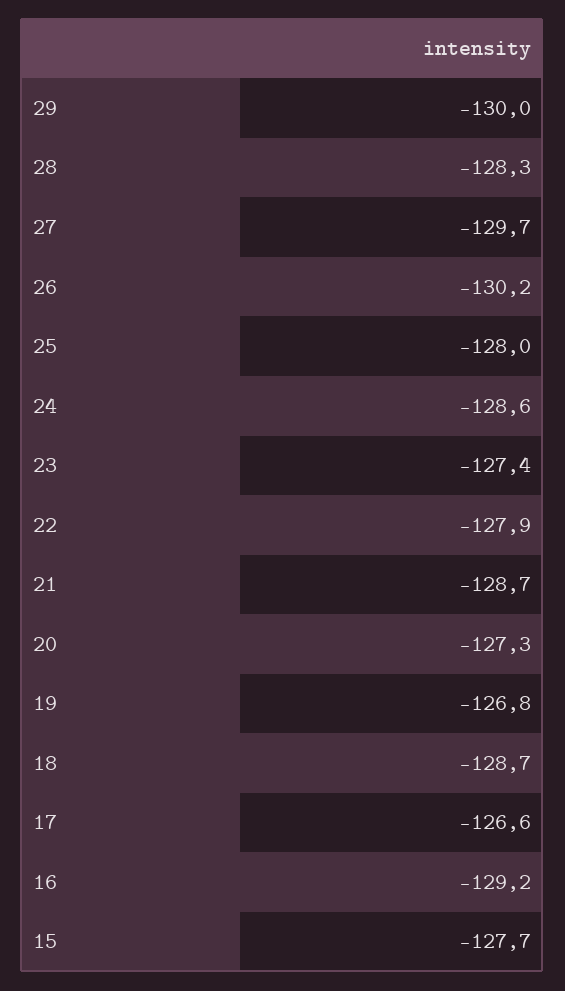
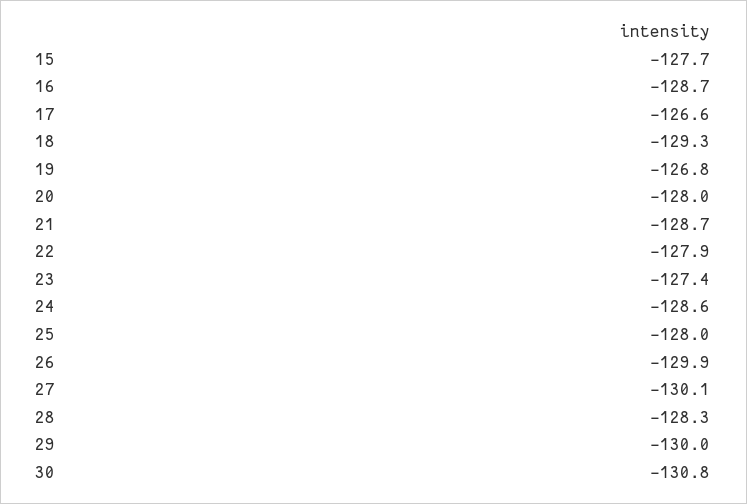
27: -129.7 -> -130.1
26: -130.2 -> -129.9
20: -127.3 -> -128
18: -128.7 -> -129.3
16: -129.2 -> -128.7
30: none -> -130.8

